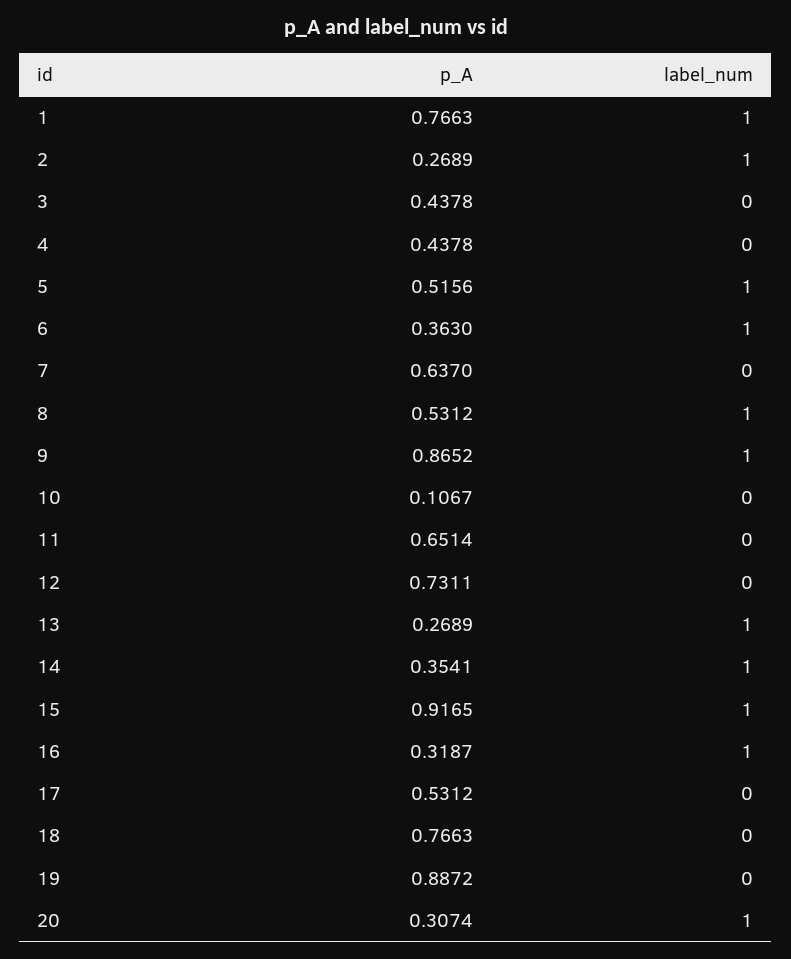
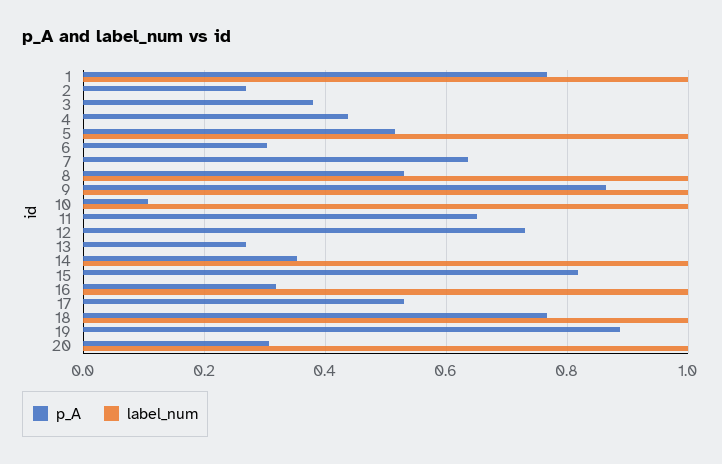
label_num, 2: 1 -> 0
p_A, 3: 0.4378 -> 0.38
p_A, 6: 0.363 -> 0.3
label_num, 6: 1 -> 0
label_num, 10: 0 -> 1
label_num, 13: 1 -> 0
p_A, 15: 0.9165 -> 0.82
label_num, 15: 1 -> 0
label_num, 18: 0 -> 1

